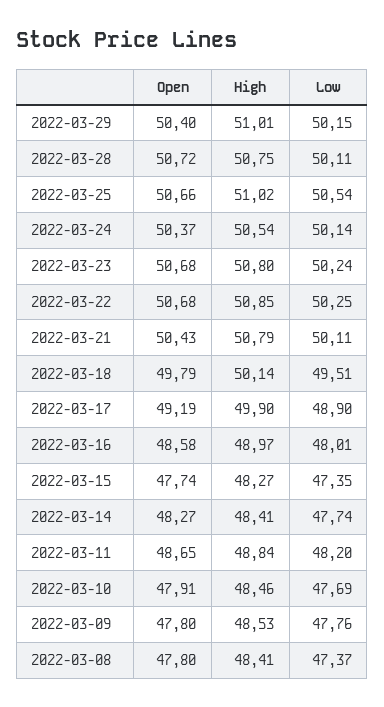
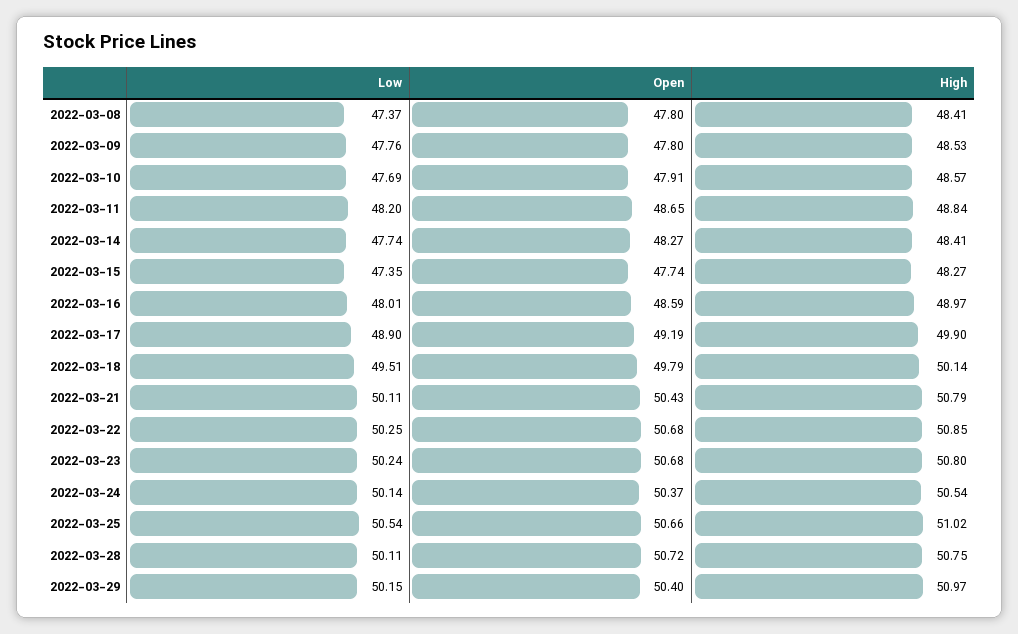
High, 2022-03-29: 51.01 -> 50.97
Open, 2022-03-16: 48.58 -> 48.59
High, 2022-03-10: 48.46 -> 48.57

